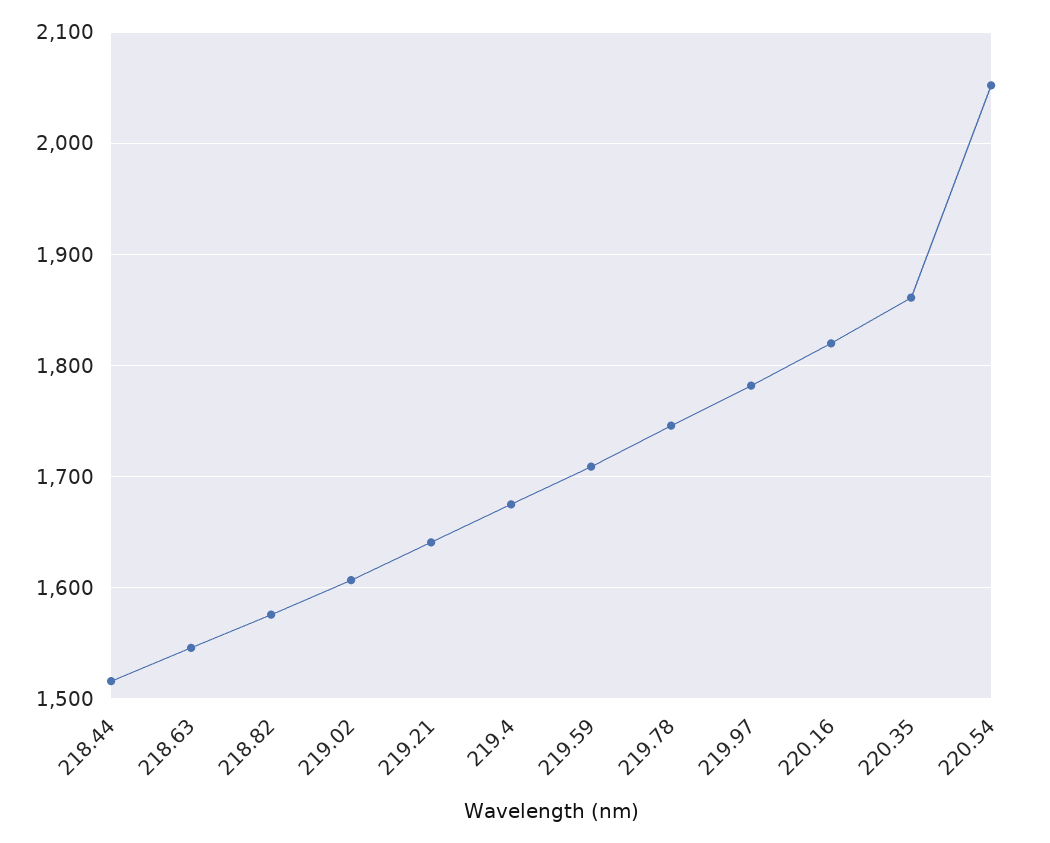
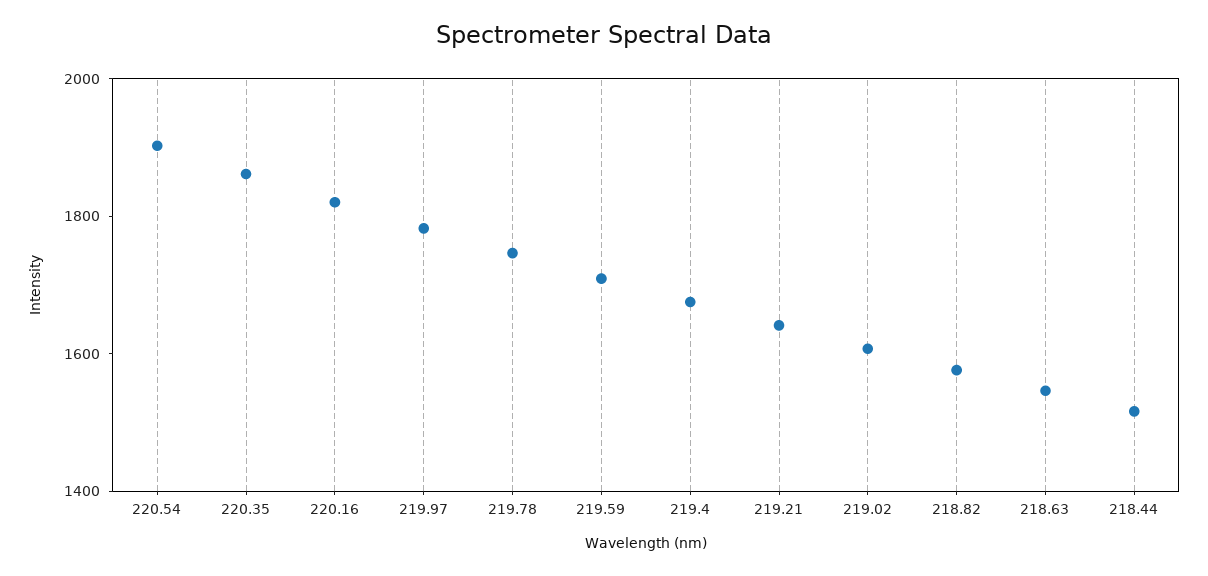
220.54: 2050 -> 1900

